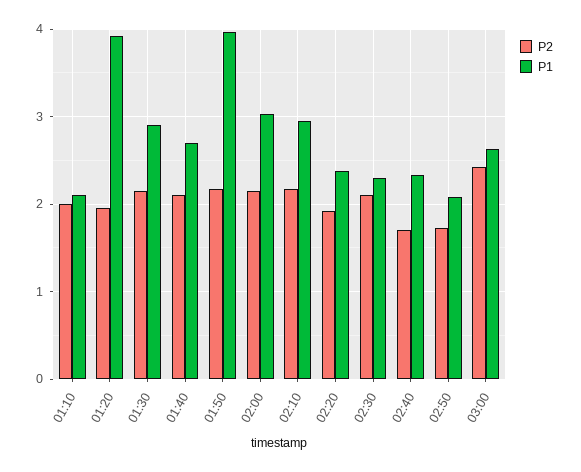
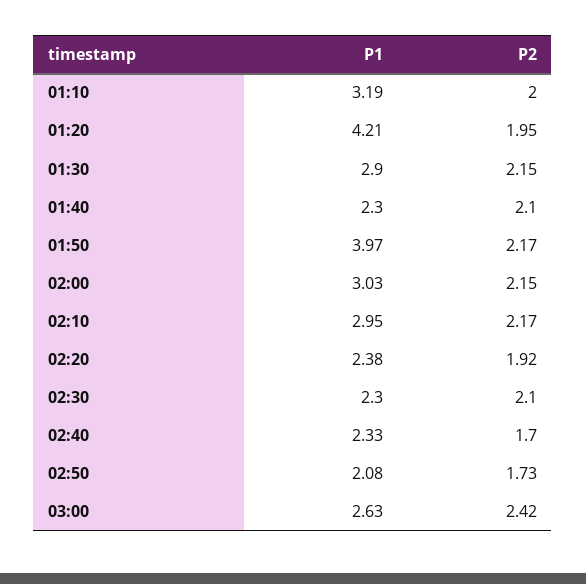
P1, 01:10: 2.1 -> 3.19
P1, 01:20: 3.9 -> 4.21
P1, 01:40: 2.7 -> 2.3

